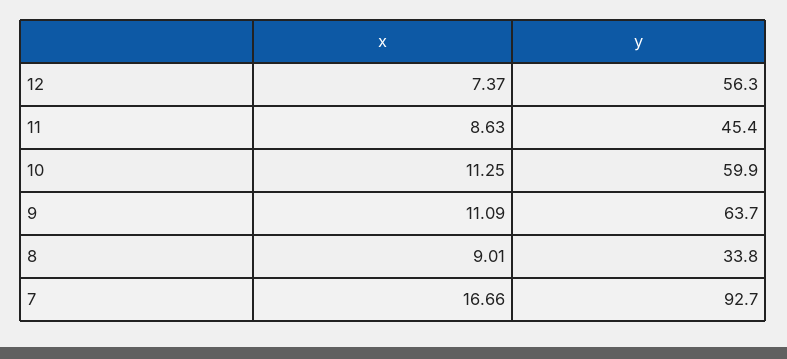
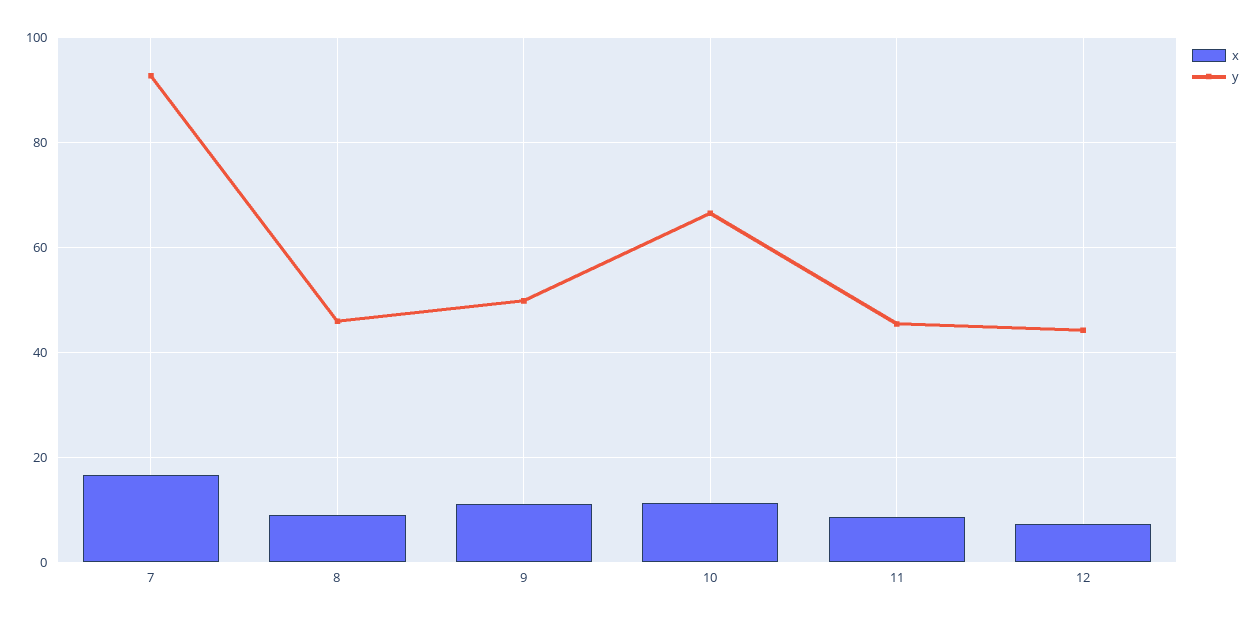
y, 12: 56.3 -> 44
y, 10: 59.9 -> 66
y, 9: 63.7 -> 50
y, 8: 33.8 -> 46

